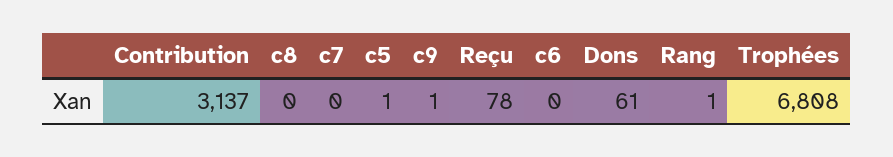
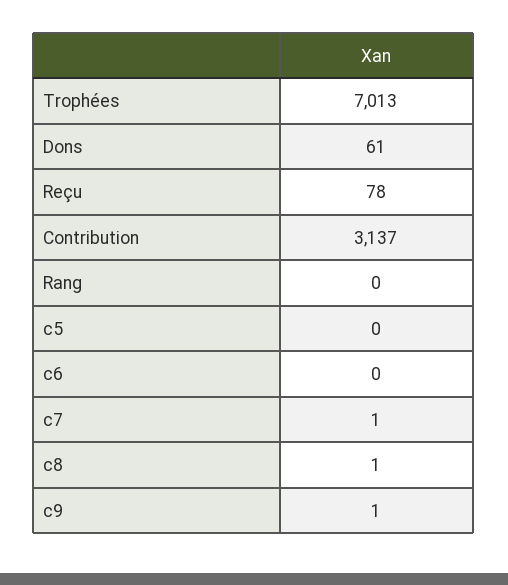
c8: 0 -> 1
c7: 0 -> 1
c5: 1 -> 0
Rang: 1 -> 0
Trophées: 6808 -> 7013

